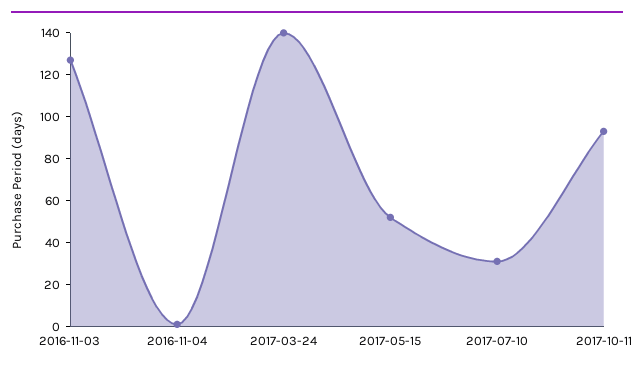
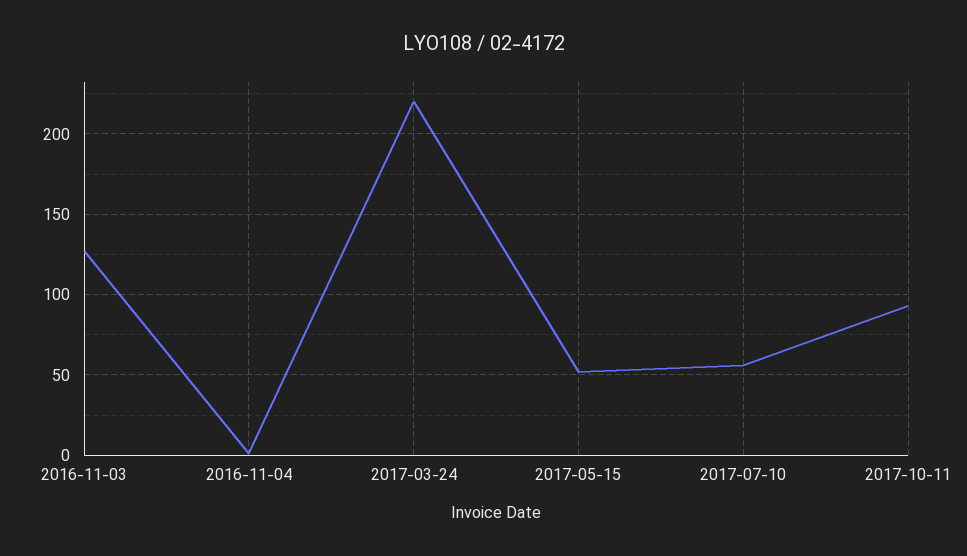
2017-03-24: 140 -> 220
2017-07-10: 30 -> 55

